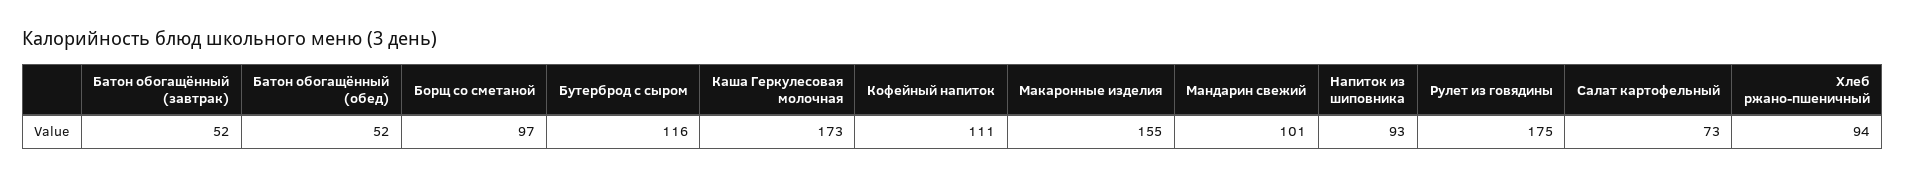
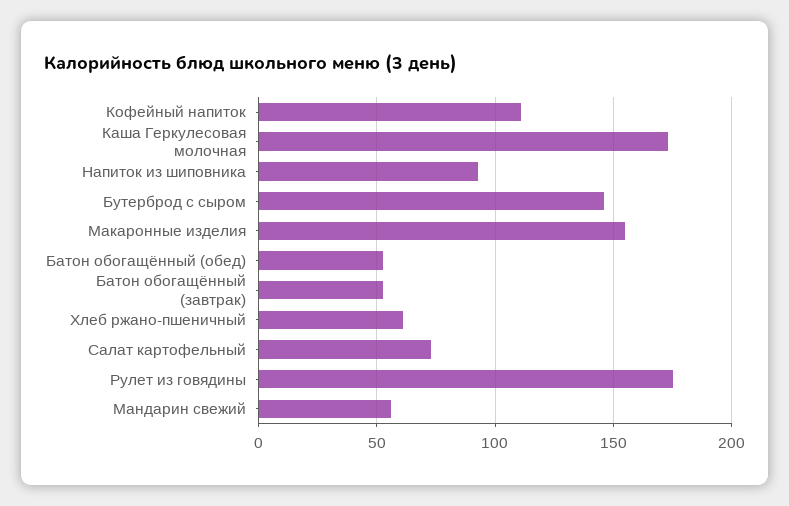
Борщ со сметаной: 97 -> none
Бутерброд с сыром: 116 -> 145
Мандарин свежий: 101 -> 55
Хлеб ржано-пшеничный: 94 -> 60

